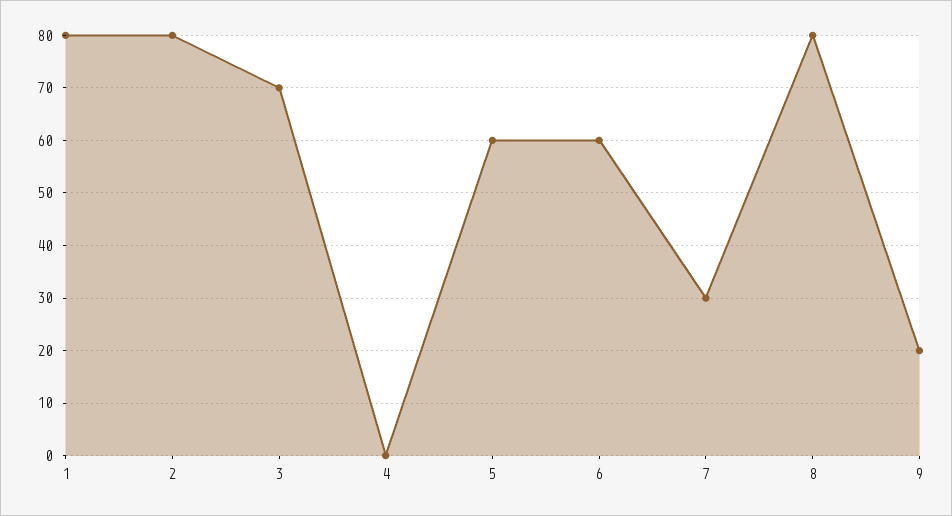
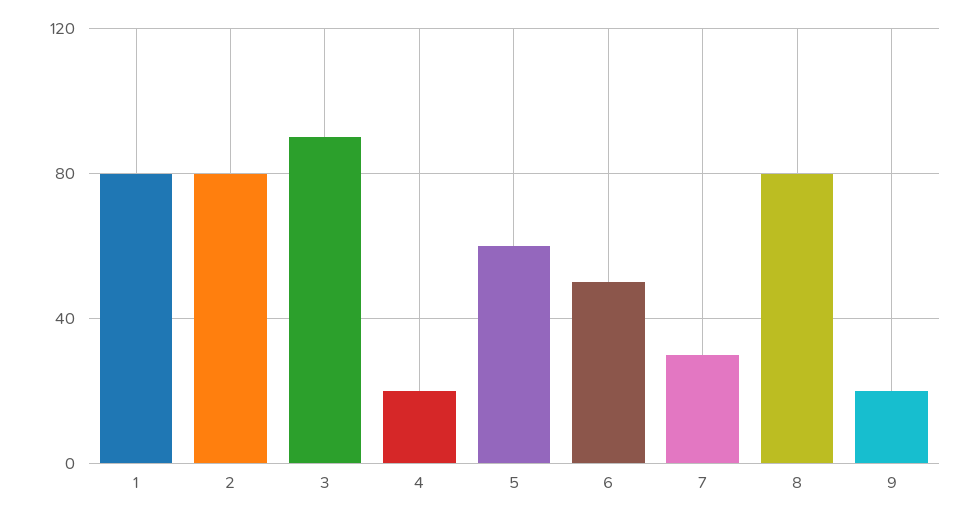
3: 70 -> 90
4: 0 -> 20
6: 60 -> 50

